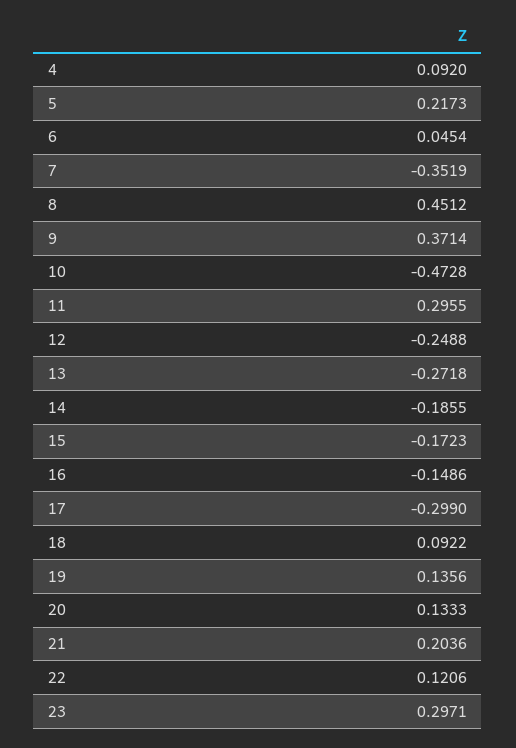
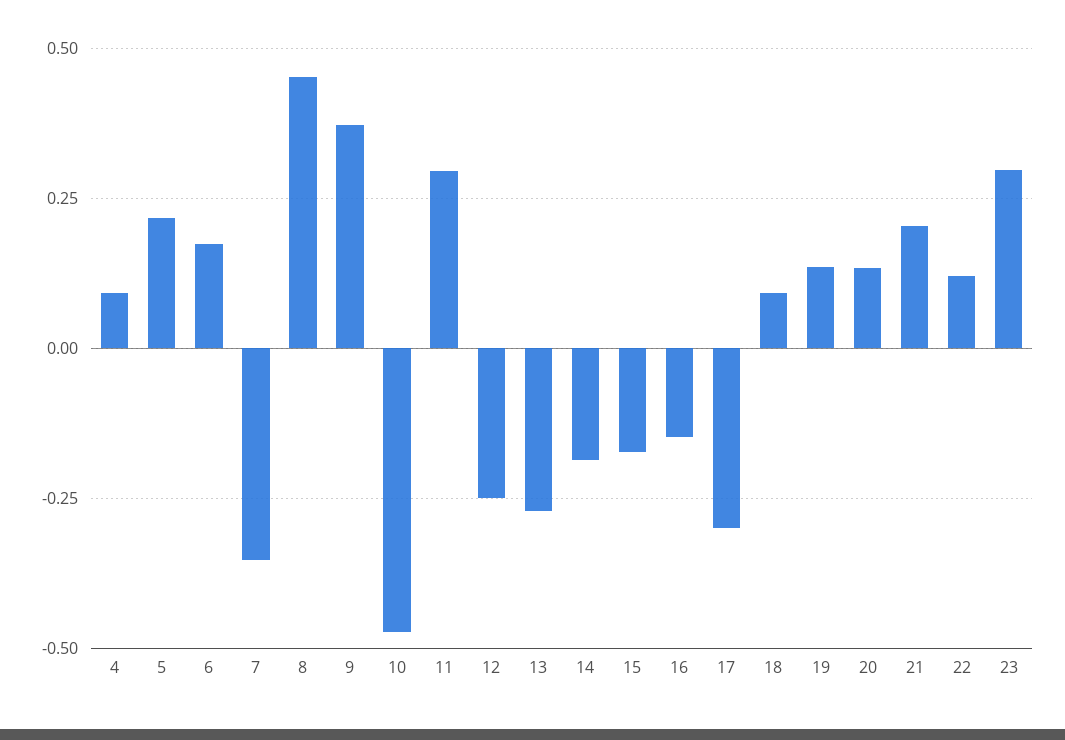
6: 0.0454 -> 0.175

